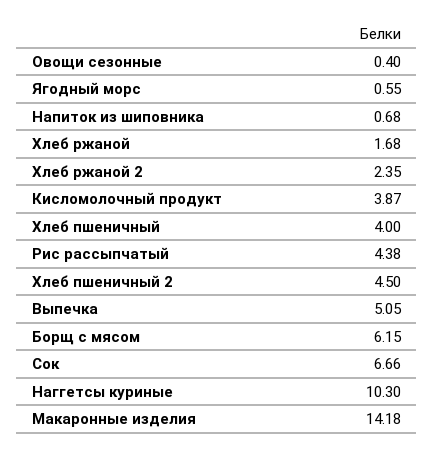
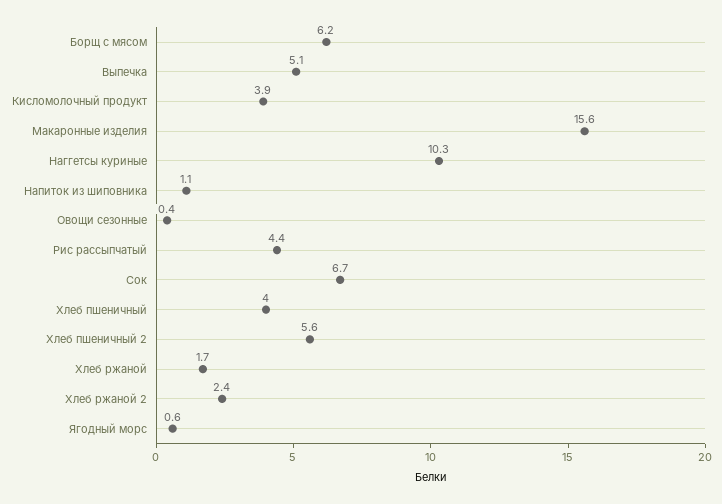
Напиток из шиповника: 0.68 -> 1.1
Хлеб пшеничный 2: 4.5 -> 5.6
Макаронные изделия: 14.18 -> 15.6

